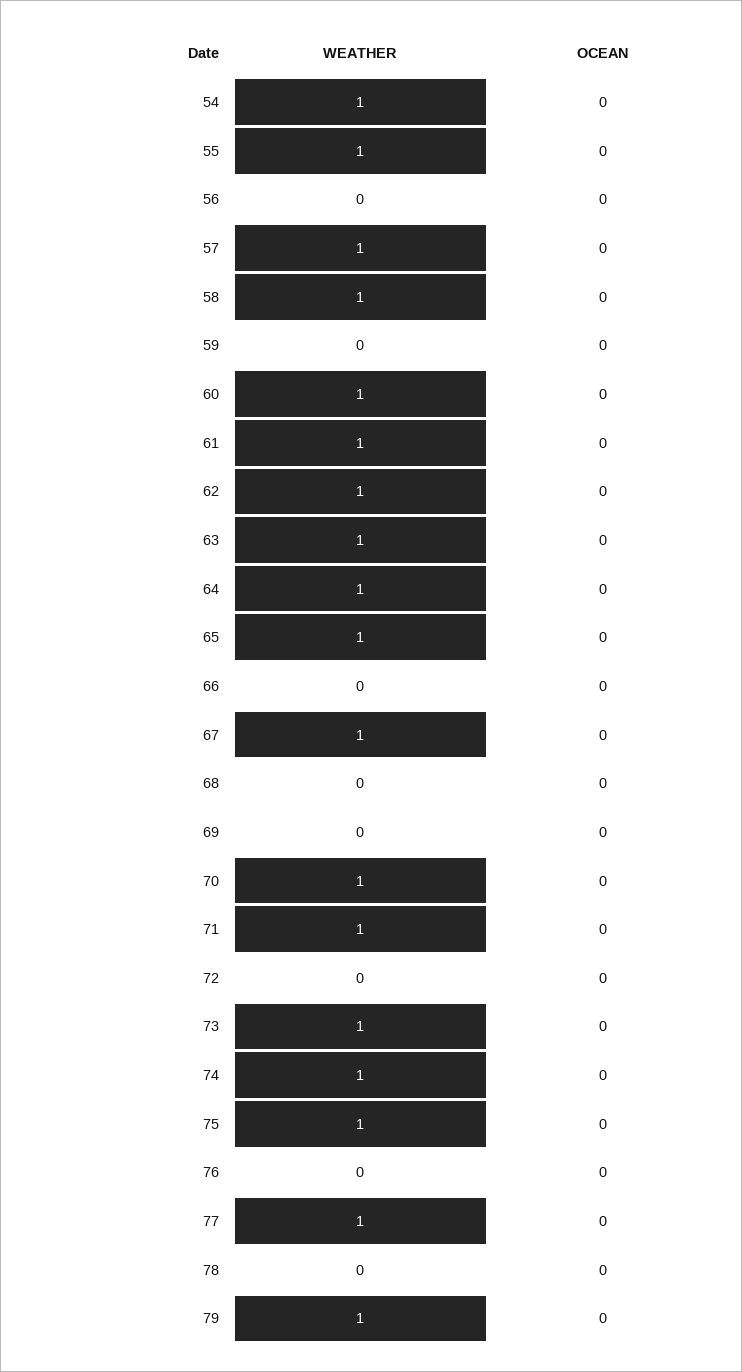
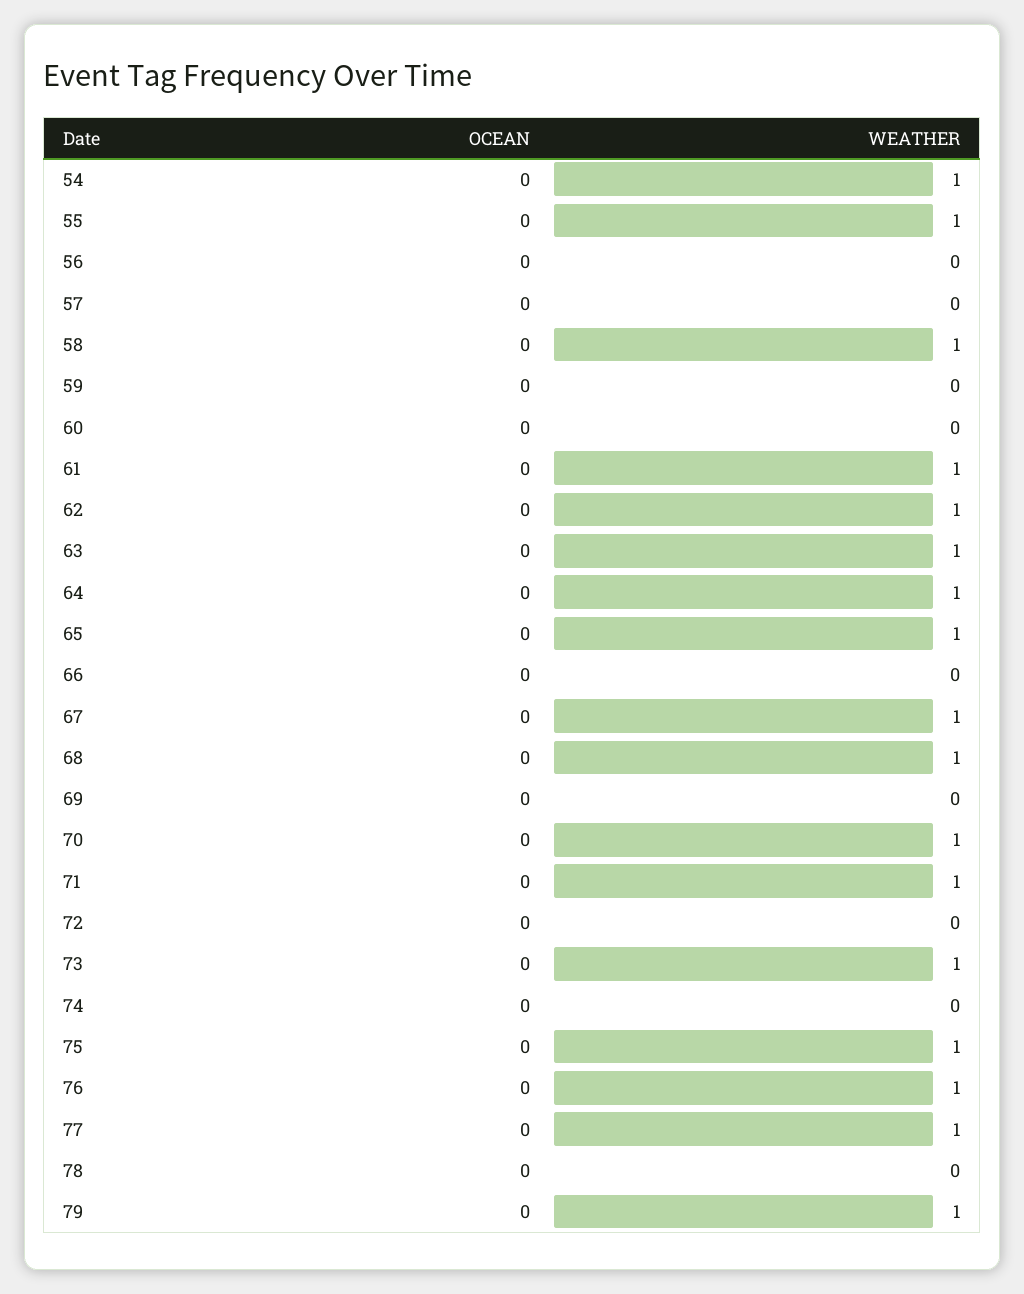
WEATHER, 57: 1 -> 0
WEATHER, 60: 1 -> 0
WEATHER, 68: 0 -> 1
WEATHER, 74: 1 -> 0
WEATHER, 76: 0 -> 1

